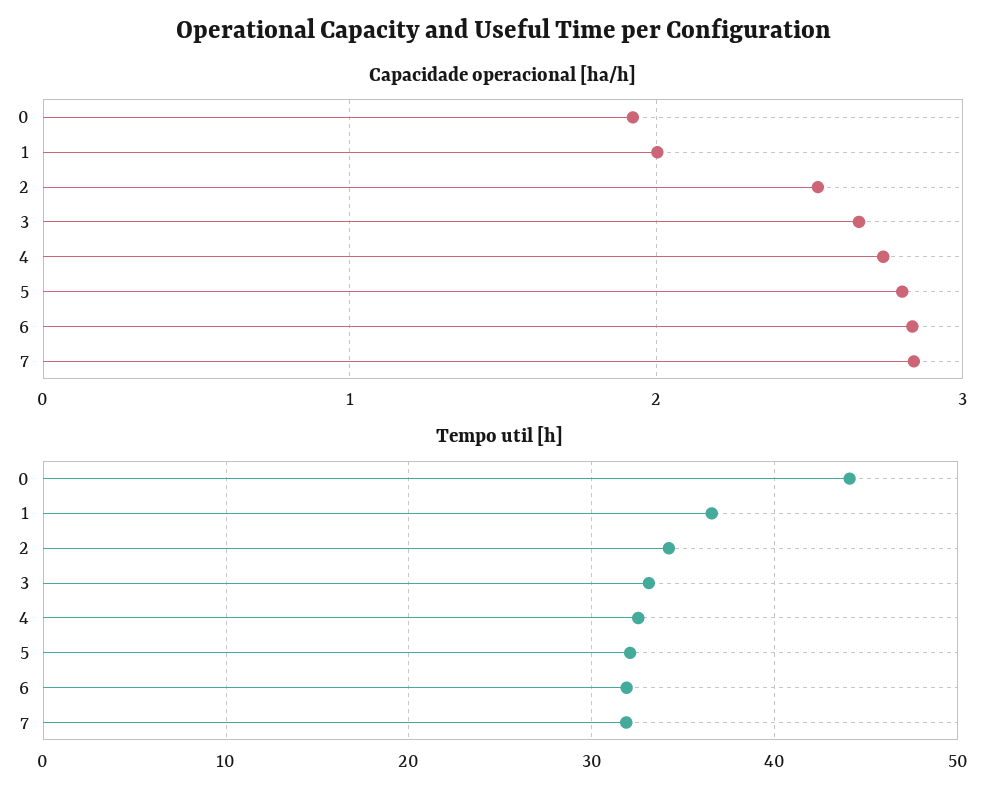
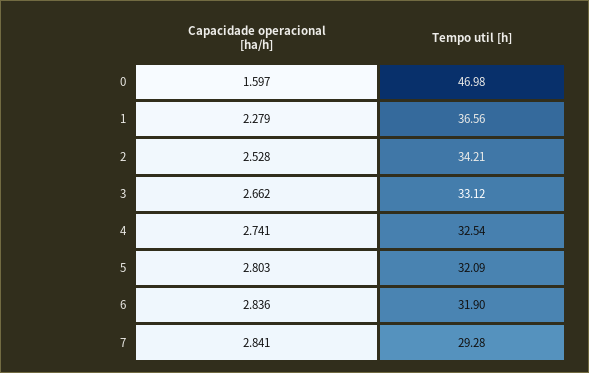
Capacidade operacional [ha/h], 0: 1.9 -> 1.597
Capacidade operacional [ha/h], 1: 2 -> 2.279
Tempo util [h], 0: 44 -> 46.98
Tempo util [h], 7: 32 -> 29.28

